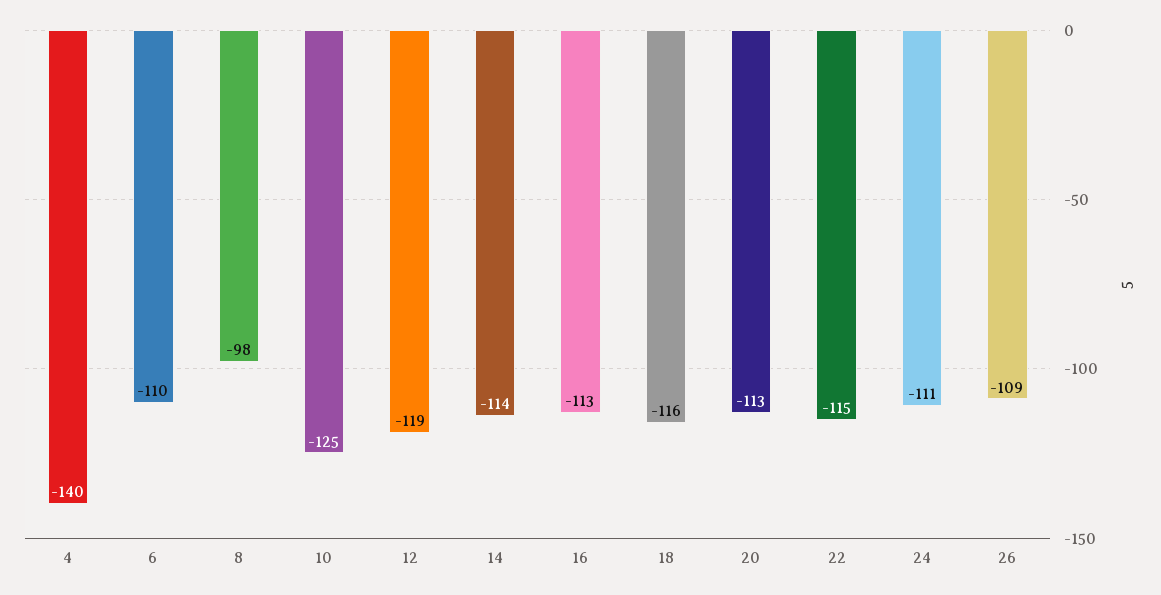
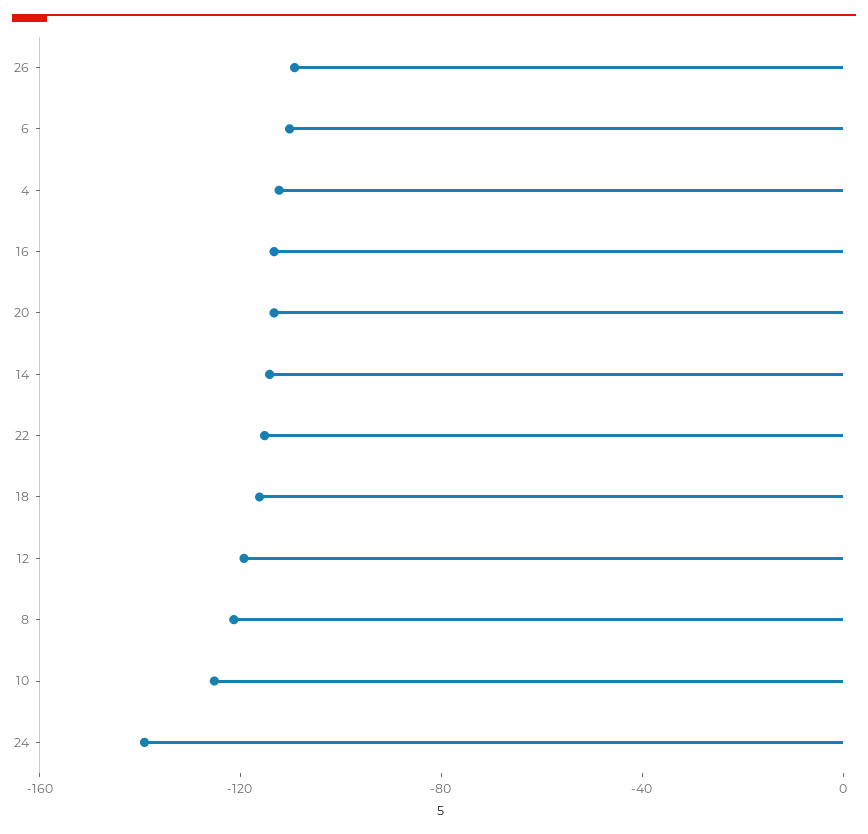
4: -140 -> -110
8: -98 -> -120
24: -111 -> -140

